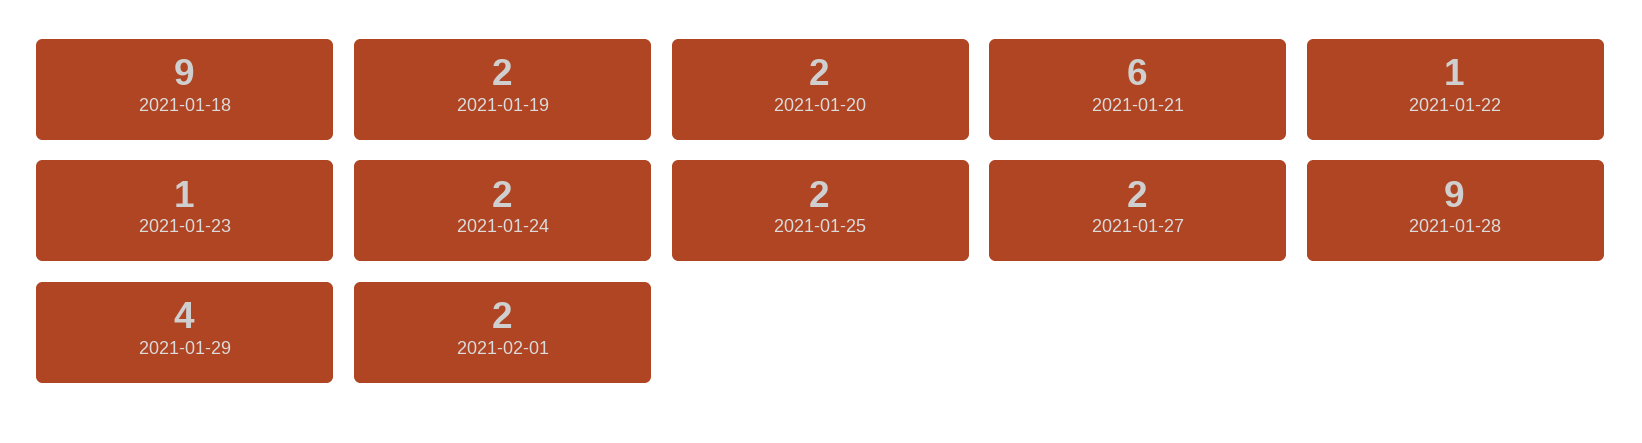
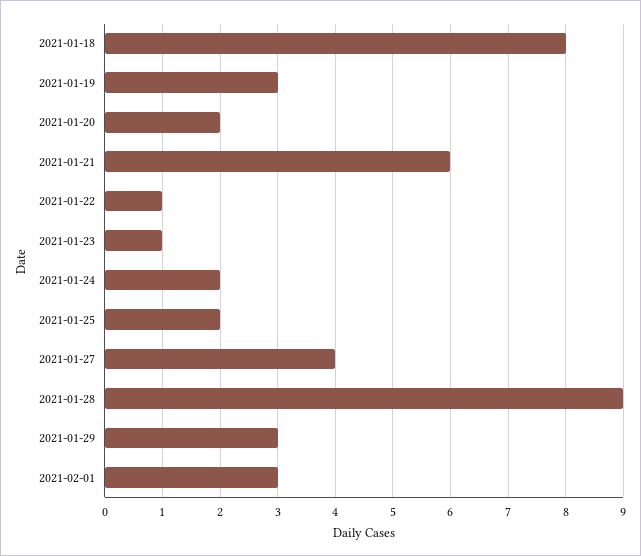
2021-01-18: 9 -> 8
2021-01-19: 2 -> 3
2021-01-27: 2 -> 4
2021-01-29: 4 -> 3
2021-02-01: 2 -> 3

